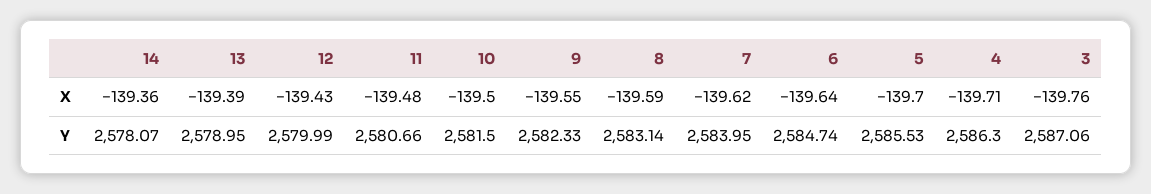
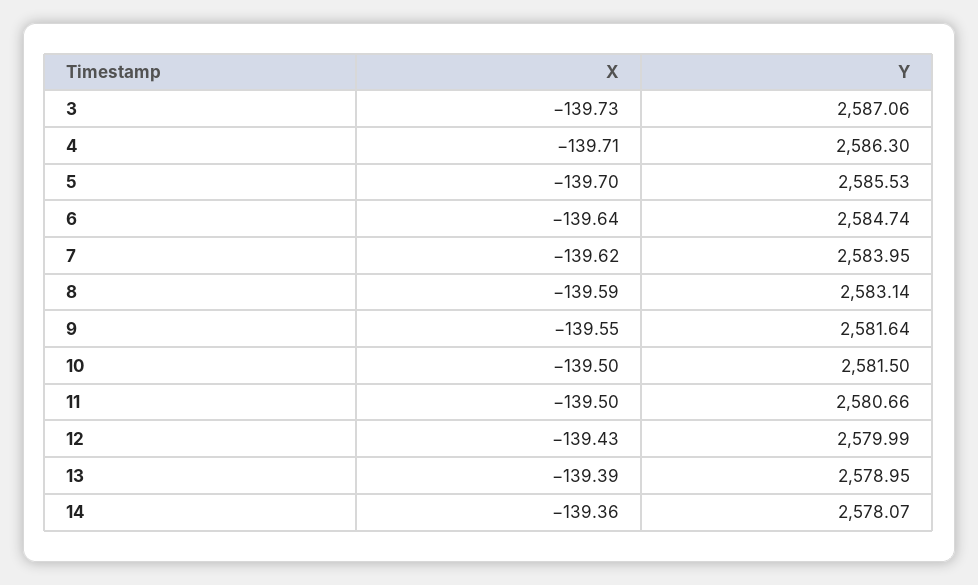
11, X: -139.48 -> -139.5
3, X: -139.76 -> -139.73
9, Y: 2582.33 -> 2581.64

